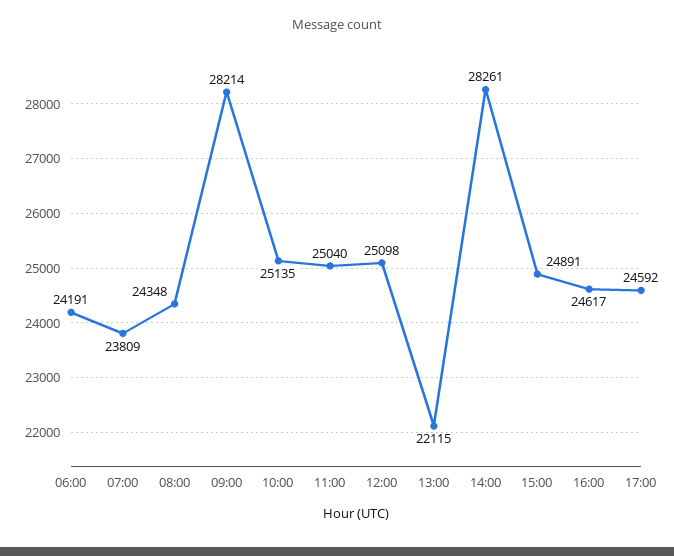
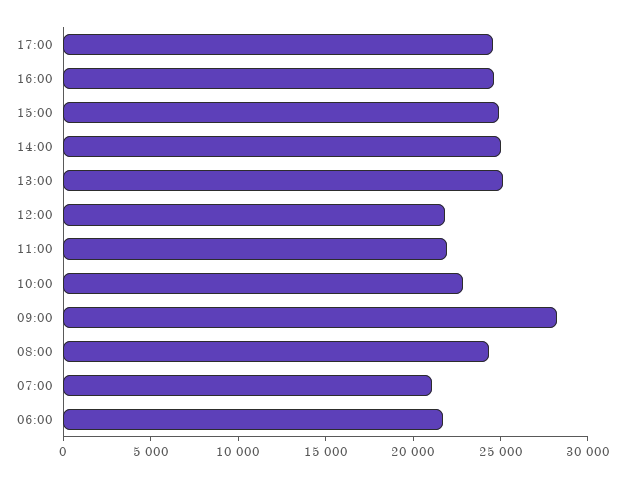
06:00: 24191 -> 22000
07:00: 23809 -> 21000
10:00: 25135 -> 23000
11:00: 25040 -> 22000
12:00: 25098 -> 22000
13:00: 22115 -> 25000
14:00: 28261 -> 25000

